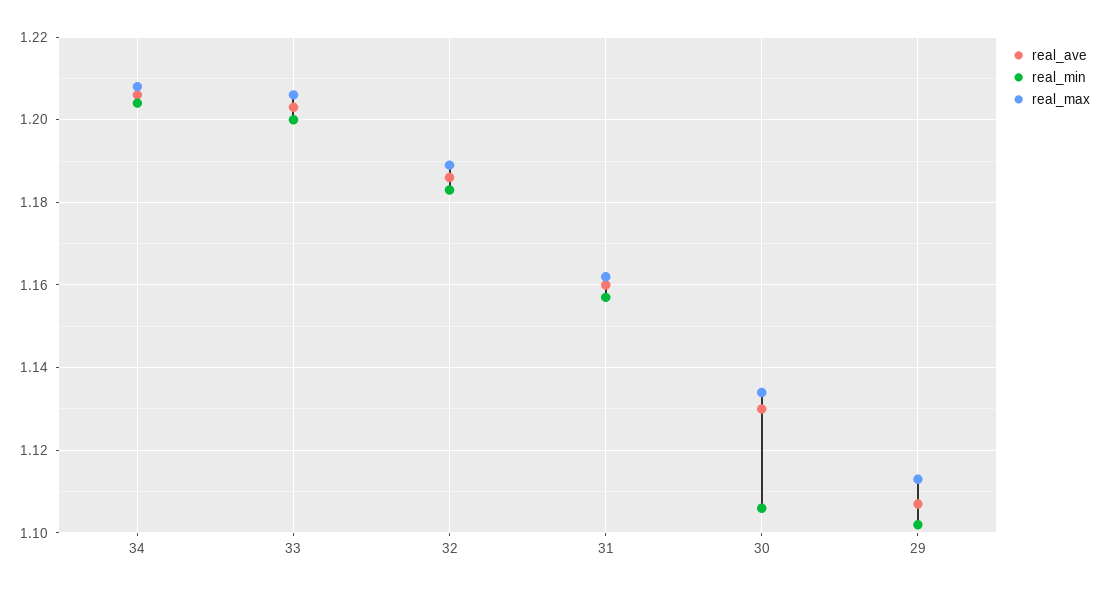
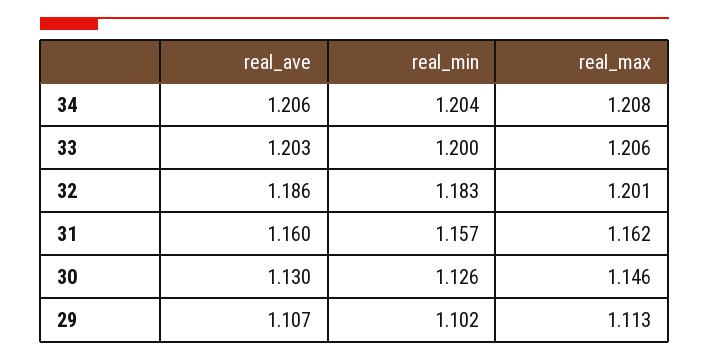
real_max, 32: 1.19 -> 1.201
real_min, 30: 1.105 -> 1.126
real_max, 30: 1.135 -> 1.146

